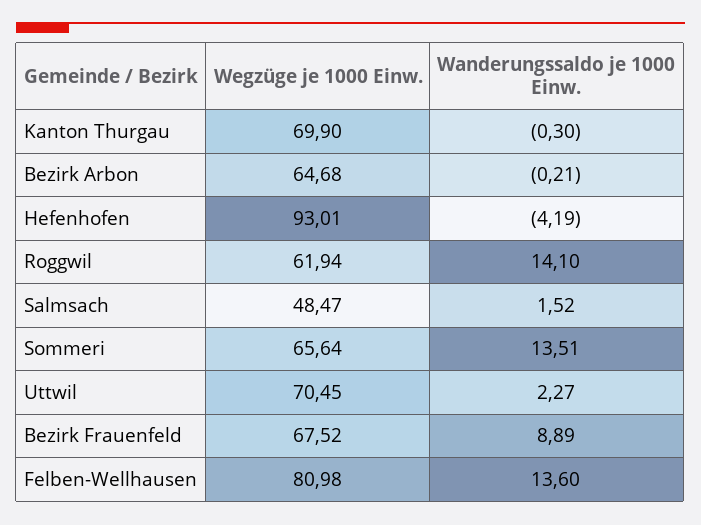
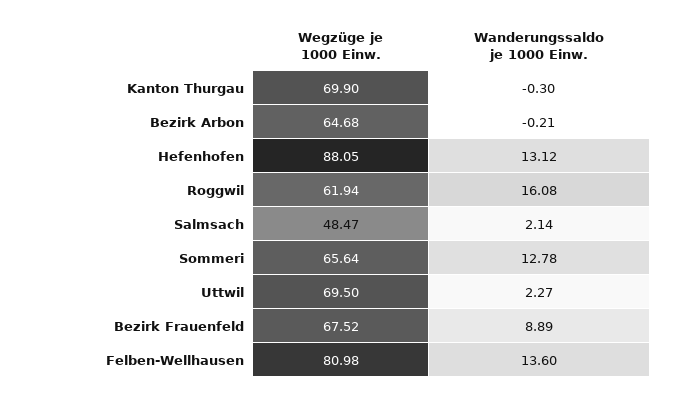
Wegzüge je 1000 Einw., Hefenhofen: 93.01 -> 88.05
Wanderungssaldo je 1000 Einw., Hefenhofen: -4.19 -> 13.12
Wanderungssaldo je 1000 Einw., Roggwil: 14.1 -> 16.08
Wanderungssaldo je 1000 Einw., Salmsach: 1.52 -> 2.14
Wanderungssaldo je 1000 Einw., Sommeri: 13.51 -> 12.78
Wegzüge je 1000 Einw., Uttwil: 70.45 -> 69.5

